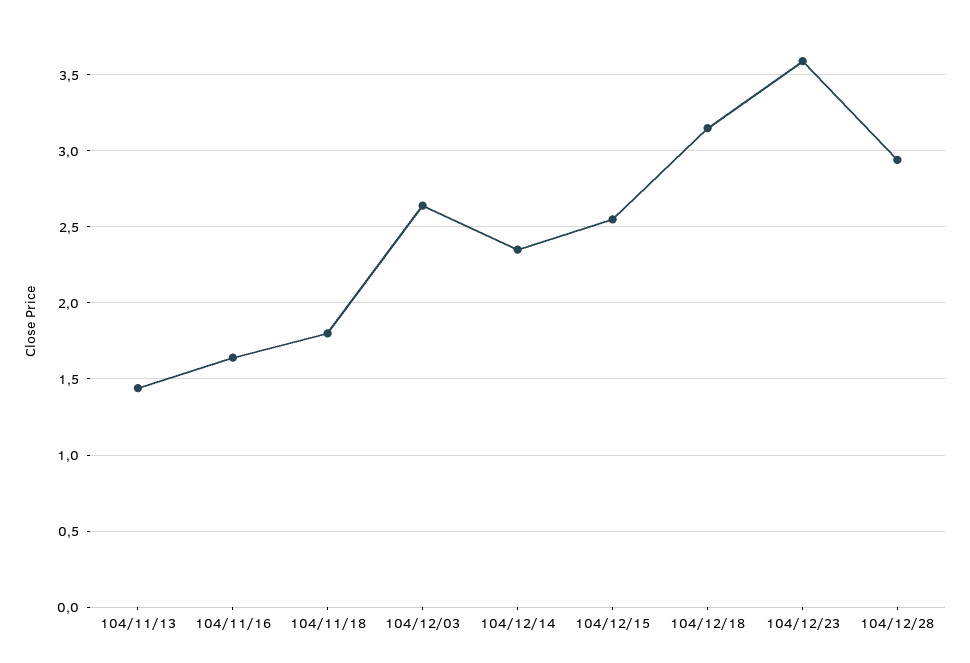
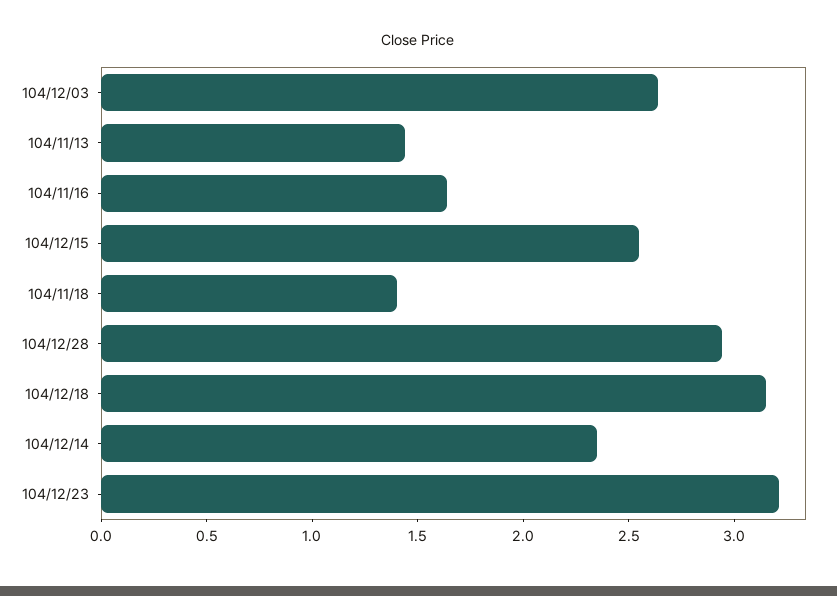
104/11/18: 1.8 -> 1.4
104/12/23: 3.6 -> 3.2

